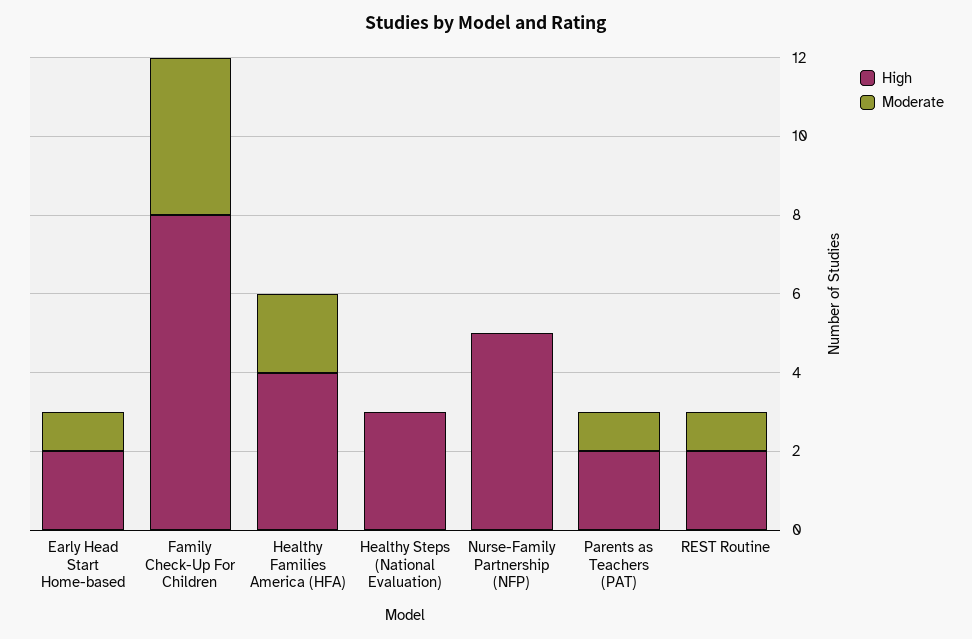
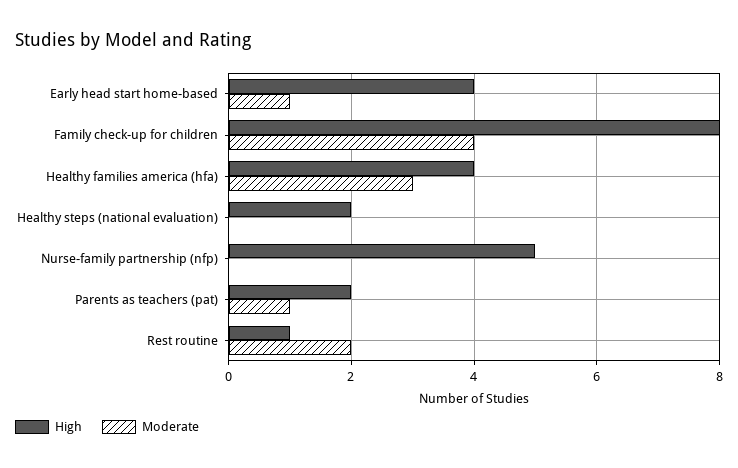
High, Early Head Start Home-based: 2 -> 4
Moderate, Healthy Families America (HFA): 2 -> 3
High, Healthy Steps (National Evaluation): 3 -> 2
High, REST Routine: 2 -> 1
Moderate, REST Routine: 1 -> 2

